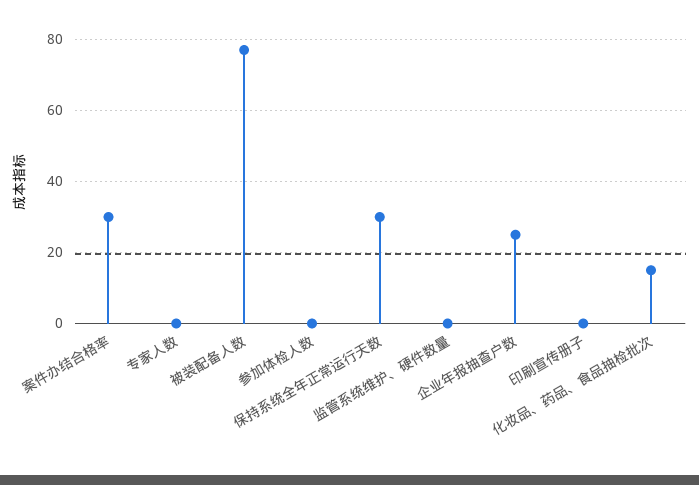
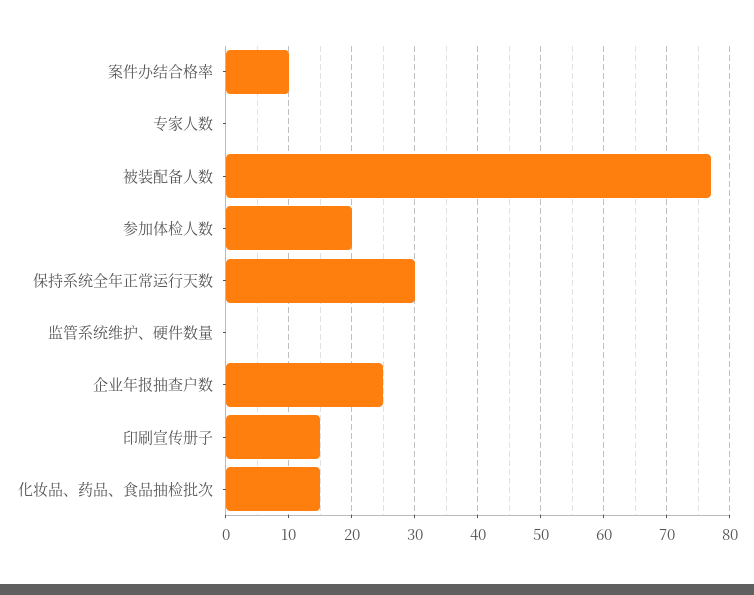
案件办结合格率: 30 -> 10
参加体检人数: 0 -> 20
印刷宣传册子: 0 -> 15

